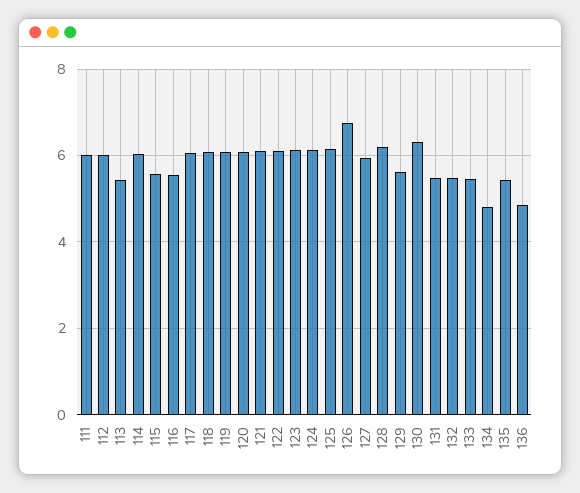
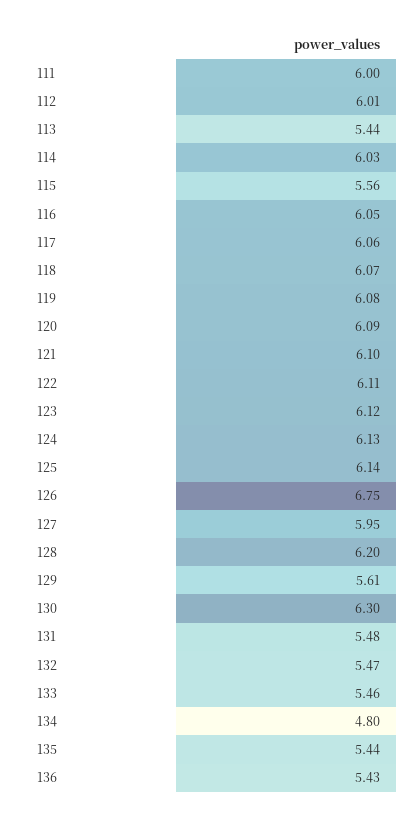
116: 5.6 -> 6.05
136: 4.8 -> 5.43

